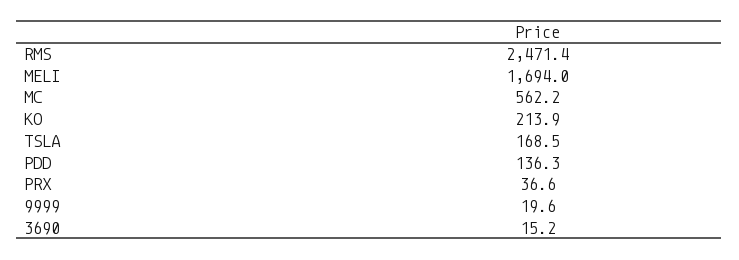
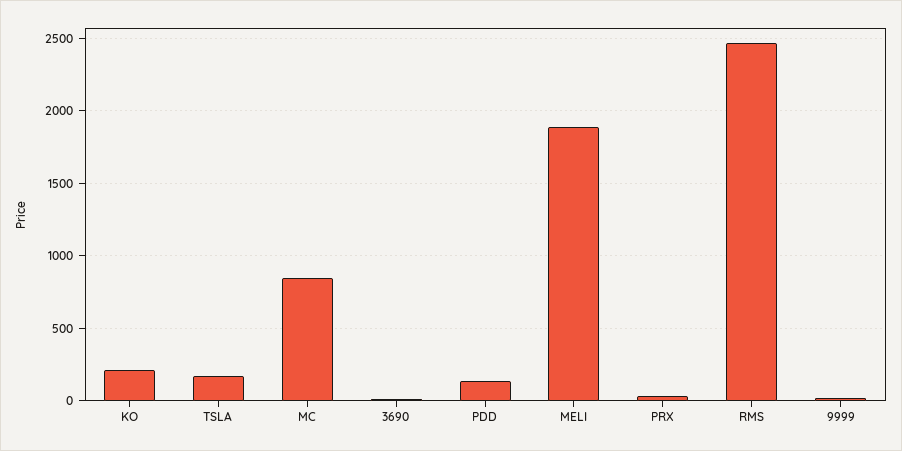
MELI: 1694 -> 1900
MC: 562.2 -> 850

